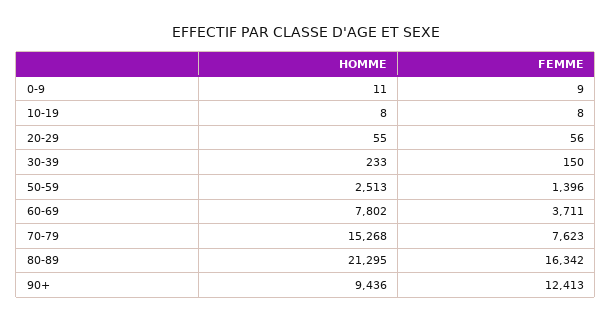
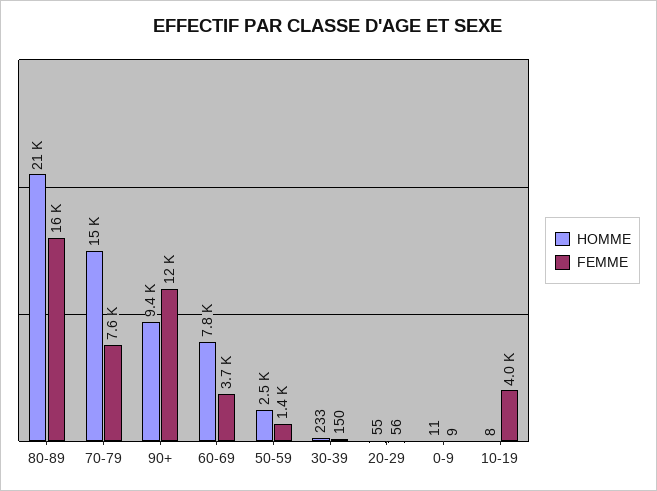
FEMME, 10-19: 8 -> 4000

